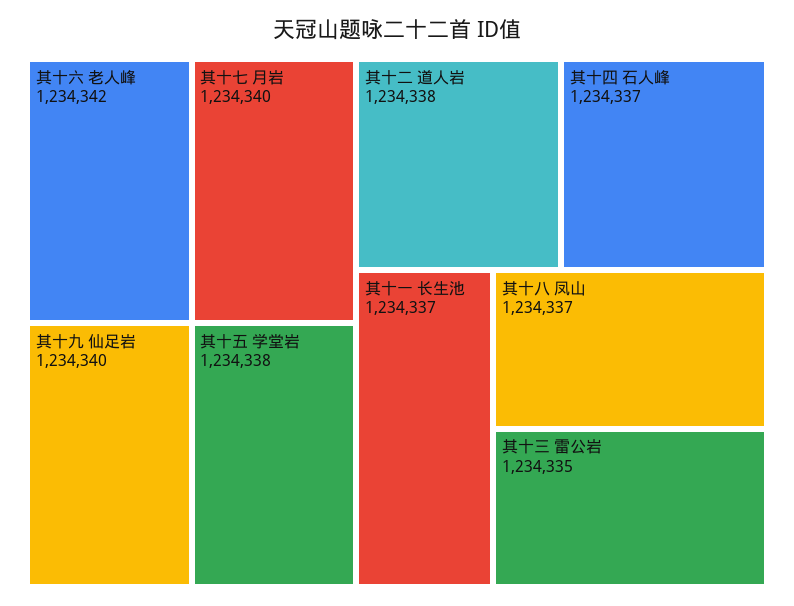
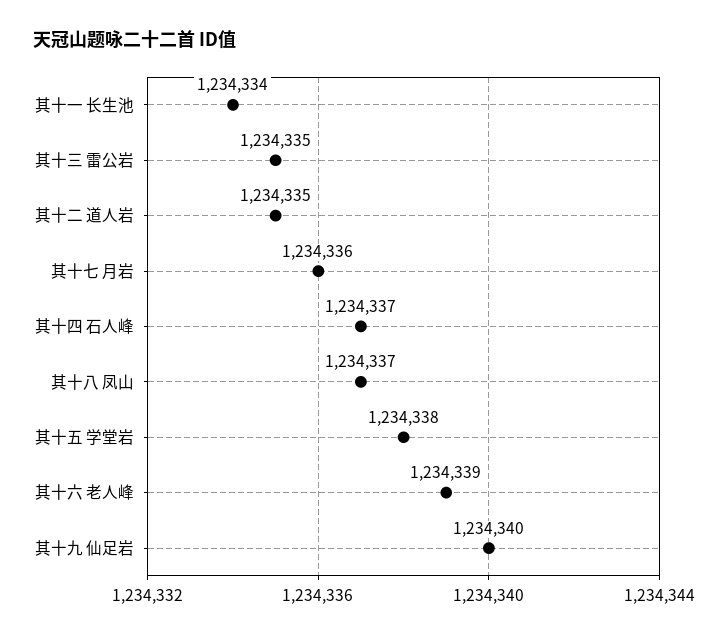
其十六 老人峰: 1234342 -> 1234339
其十七 月岩: 1234340 -> 1234336
其十二 道人岩: 1234338 -> 1234335
其十一 长生池: 1234337 -> 1234334

